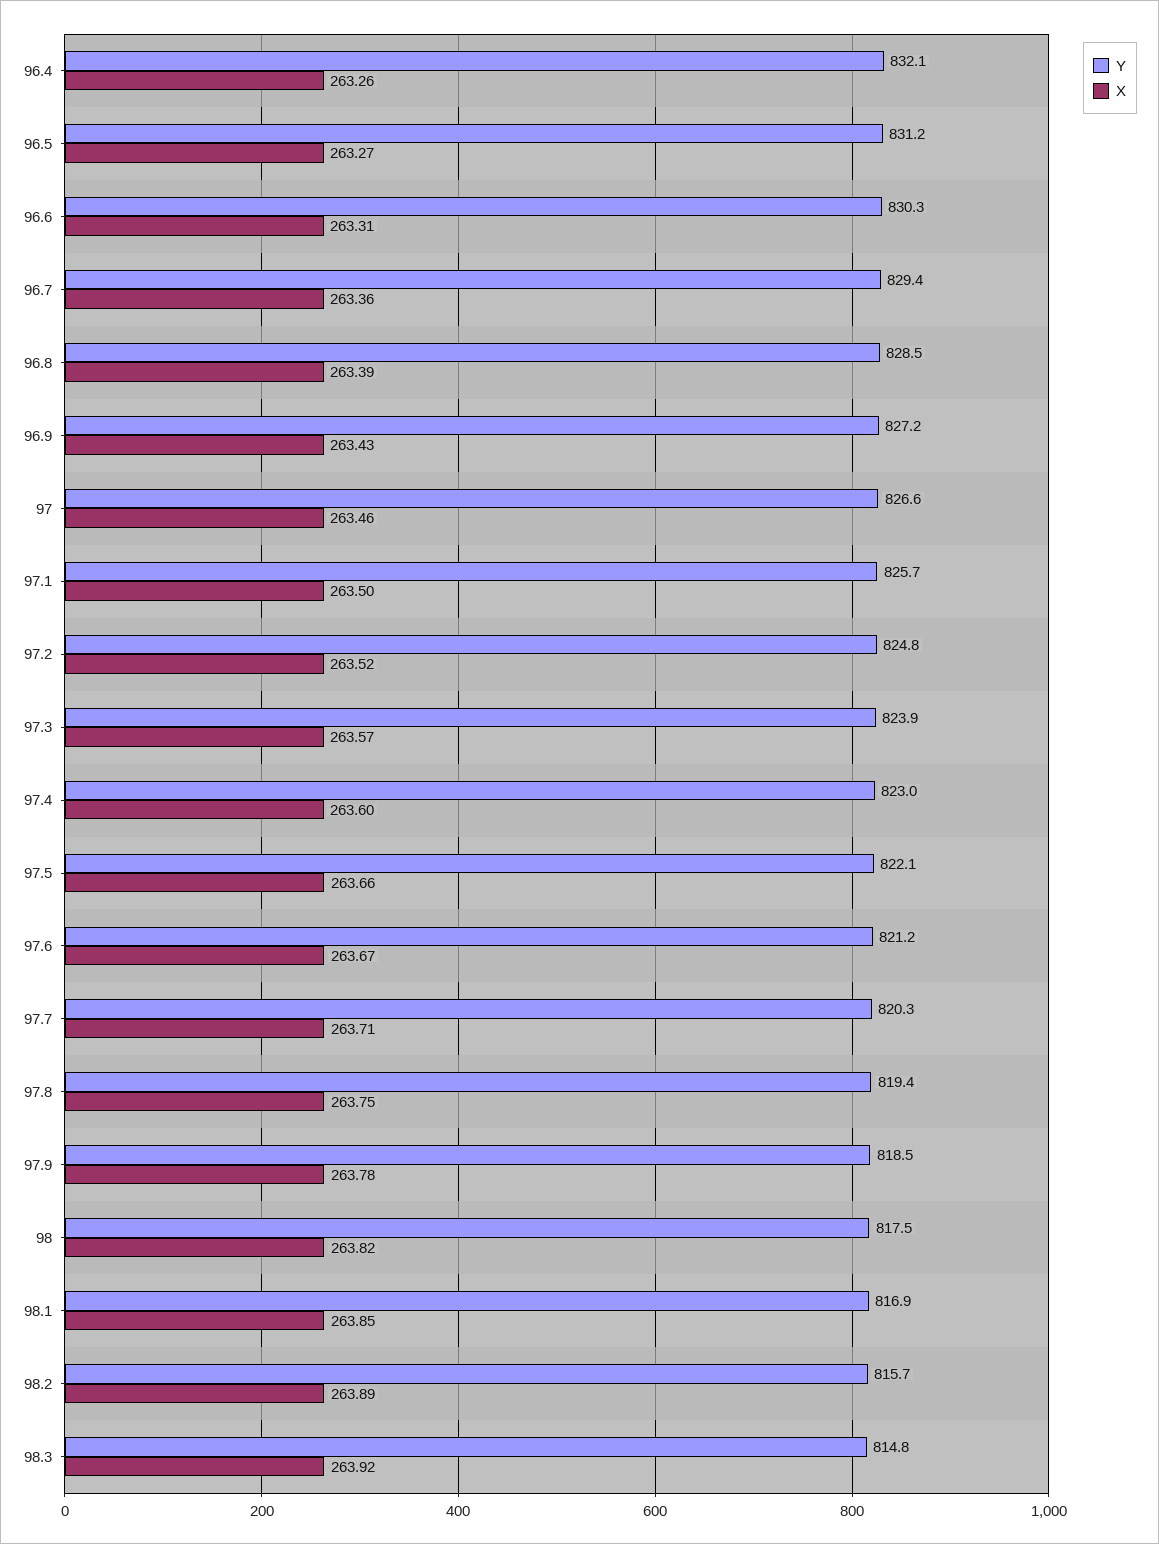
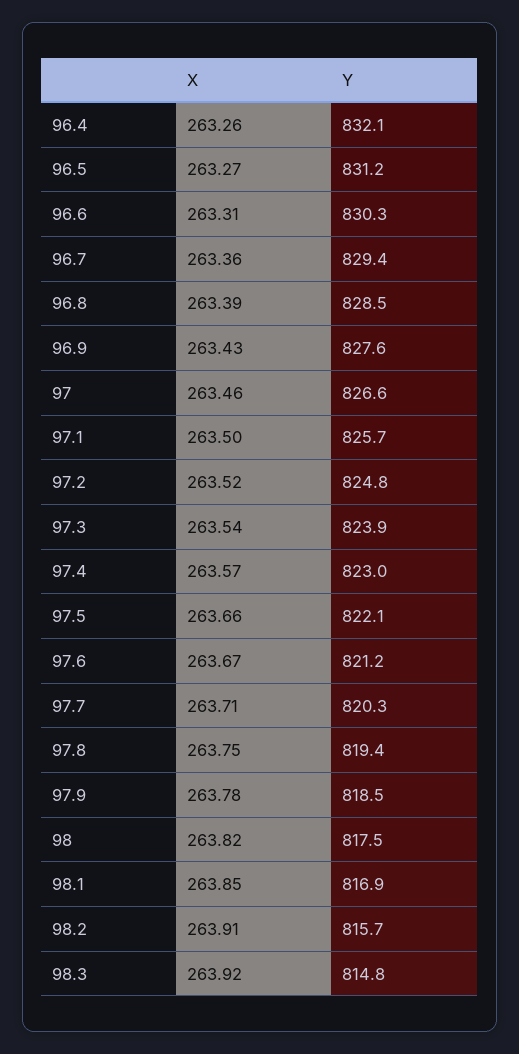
Y, 96.9: 827.2 -> 827.6
X, 97.3: 263.57 -> 263.54
X, 97.4: 263.6 -> 263.57
X, 98.2: 263.89 -> 263.91

